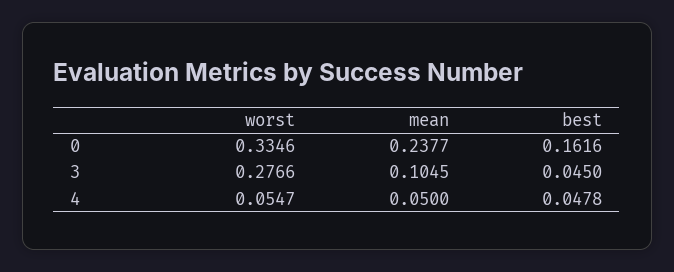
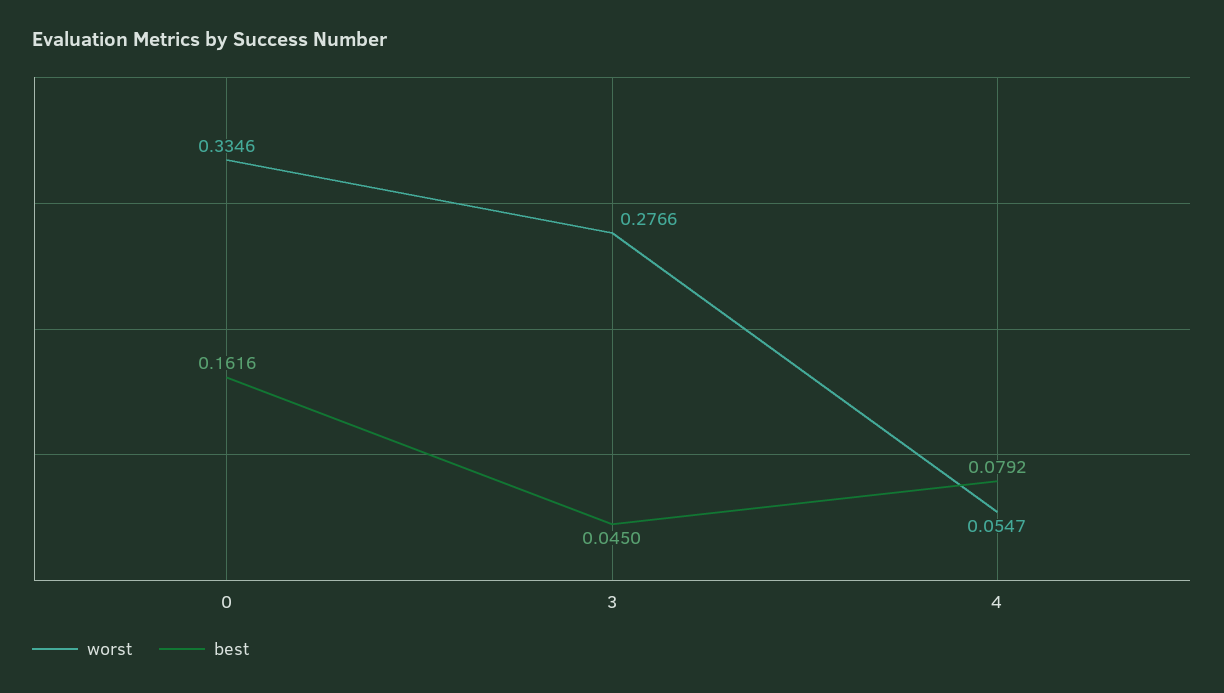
mean, 0: 0.2377 -> none
mean, 3: 0.1045 -> none
mean, 4: 0.05 -> none
best, 4: 0.0478 -> 0.0792

